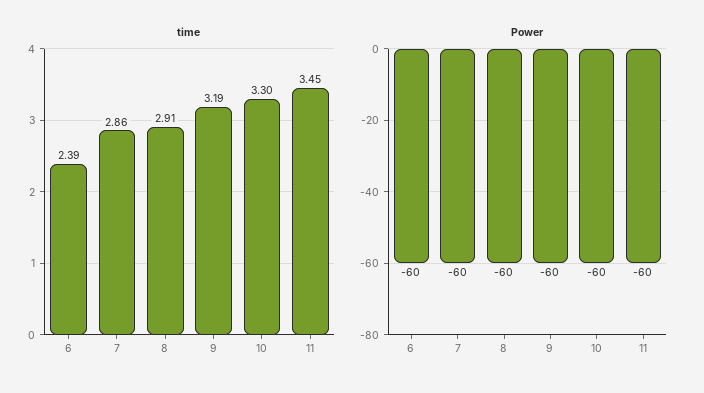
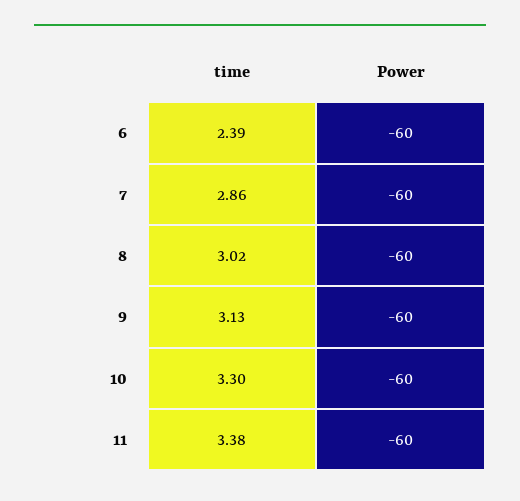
time, 8: 2.91 -> 3.02
time, 9: 3.19 -> 3.13
time, 11: 3.45 -> 3.38

